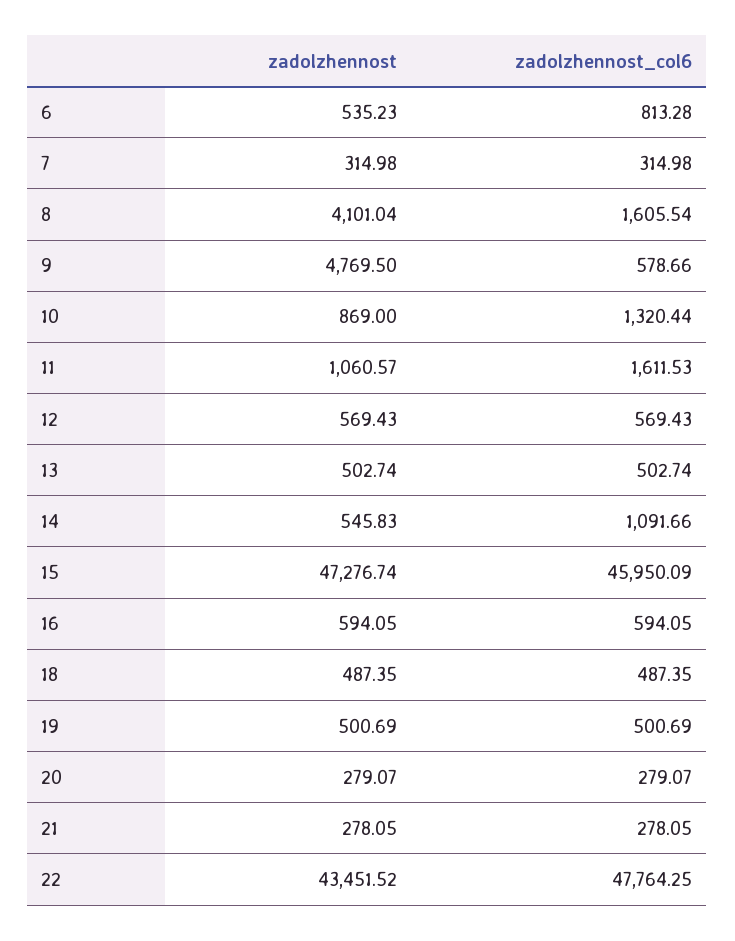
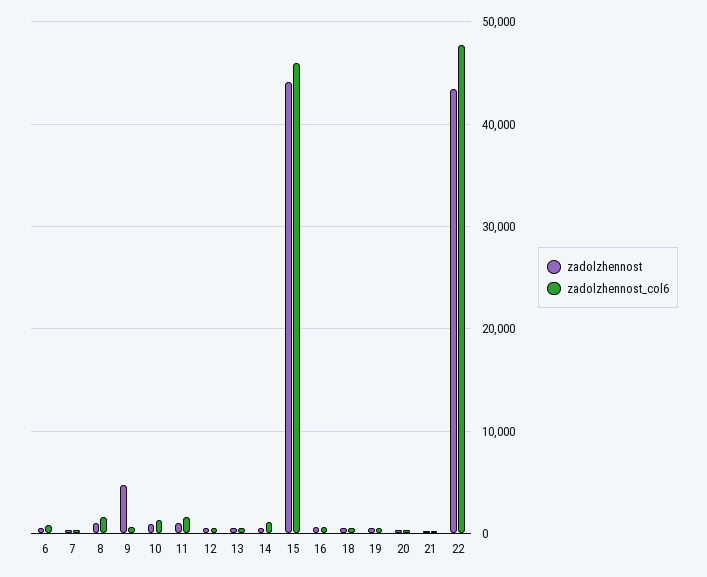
zadolzhennost, 8: 4101.04 -> 1000
zadolzhennost, 15: 47276.74 -> 44000

